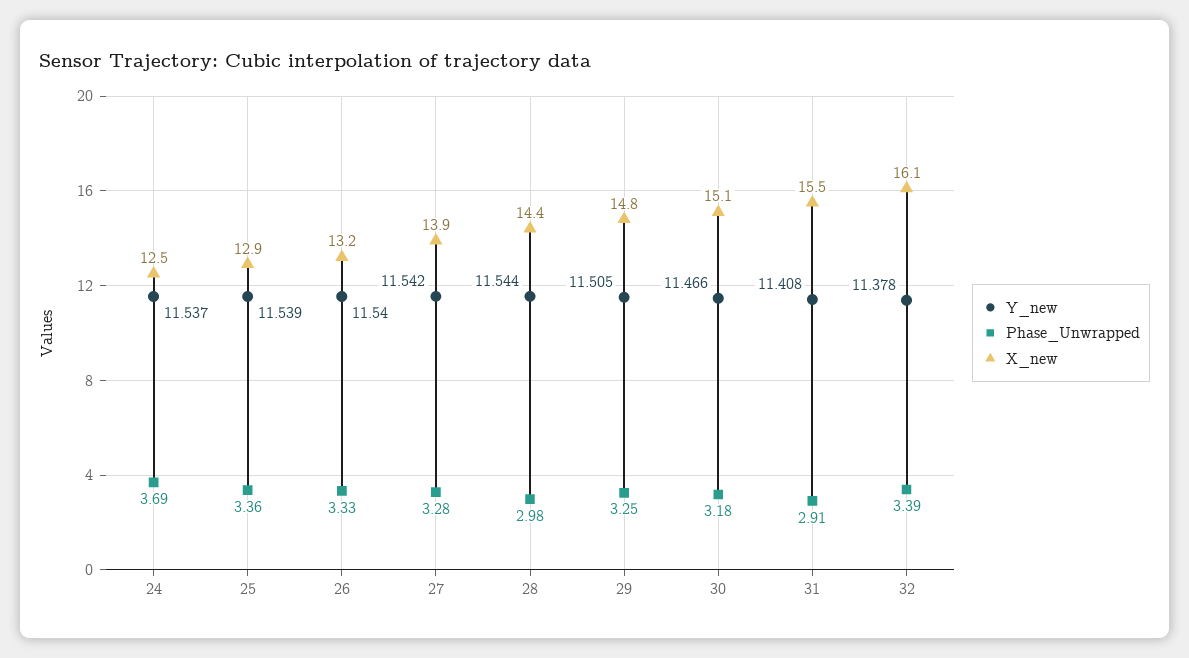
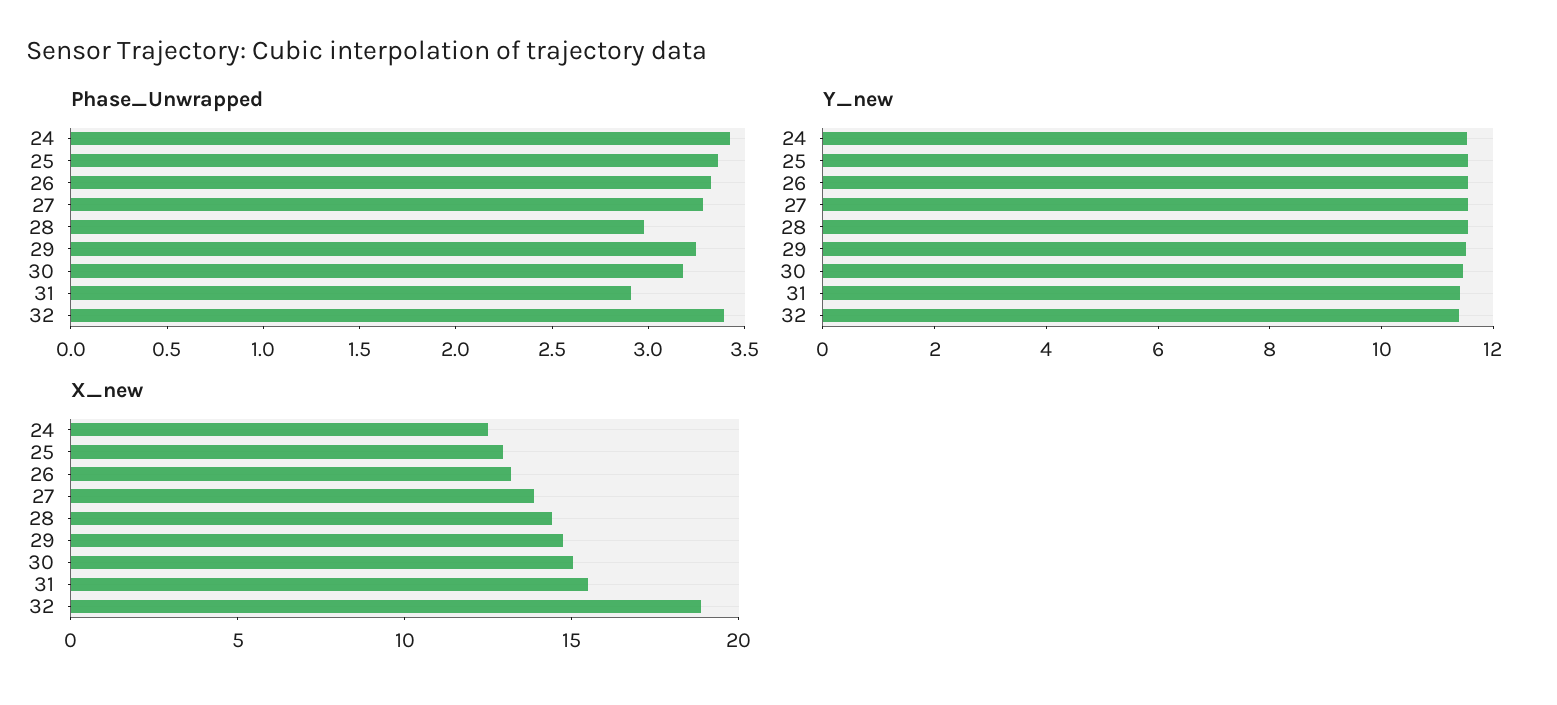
Phase_Unwrapped, 24: 3.69 -> 3.4
X_new, 32: 16.1 -> 19

